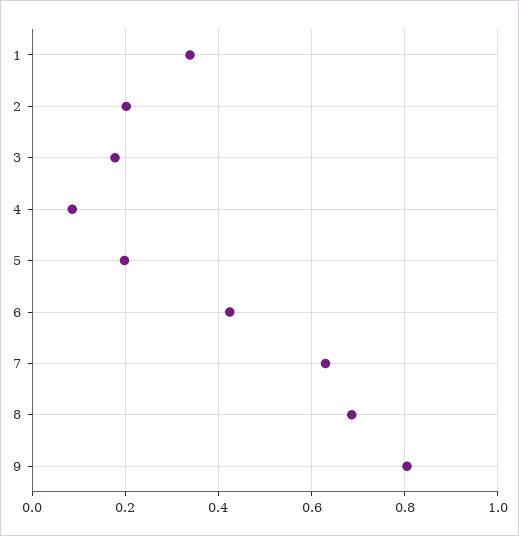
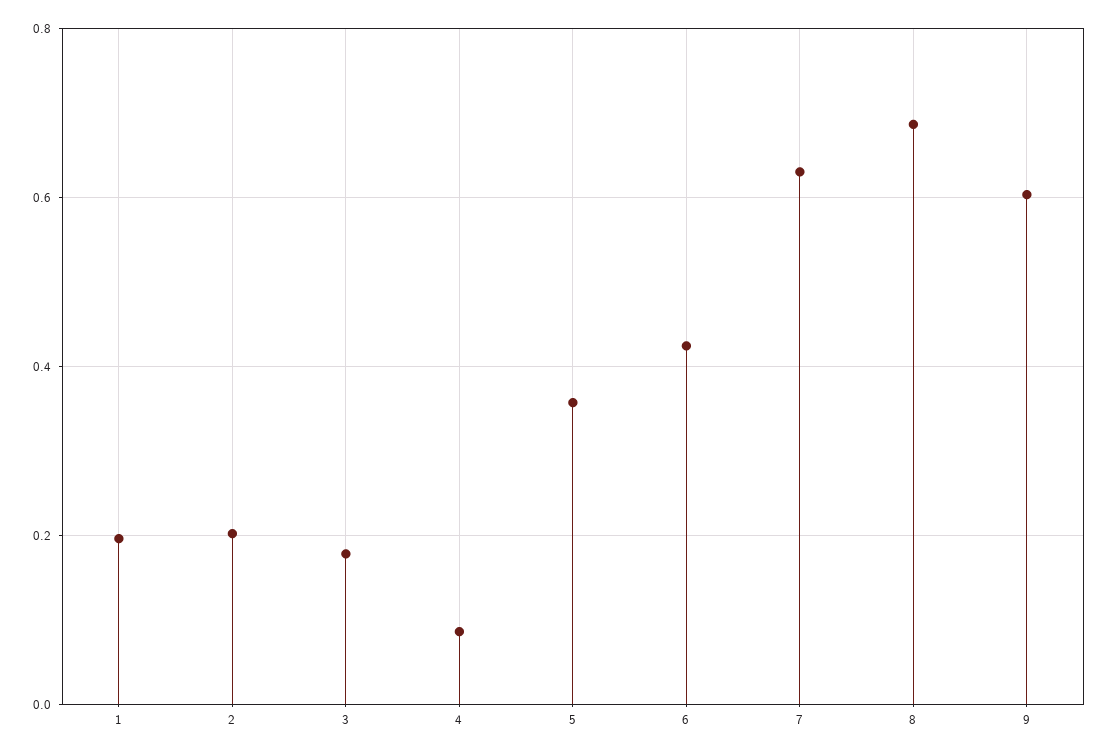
1: 0.34 -> 0.2
5: 0.2 -> 0.36
9: 0.8 -> 0.6

